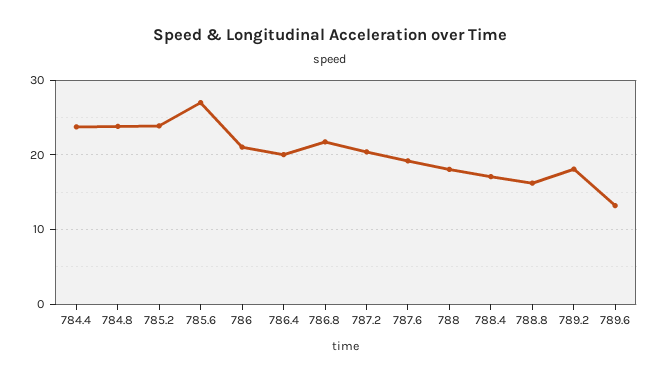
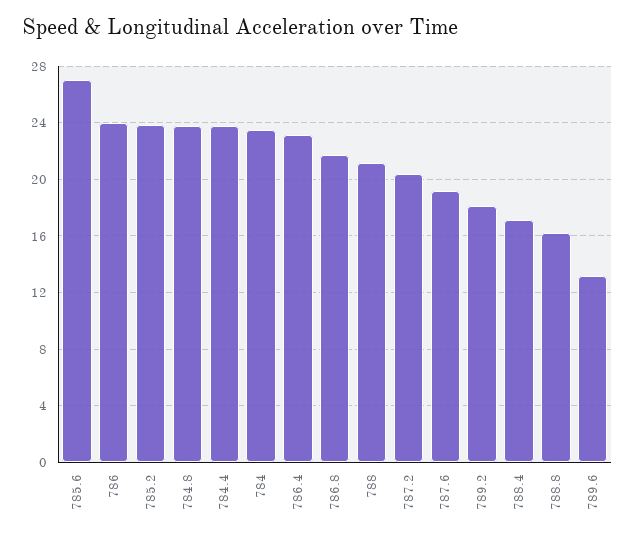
786: 21 -> 24
786.4: 20 -> 23
788: 18 -> 21
784: none -> 23.5

